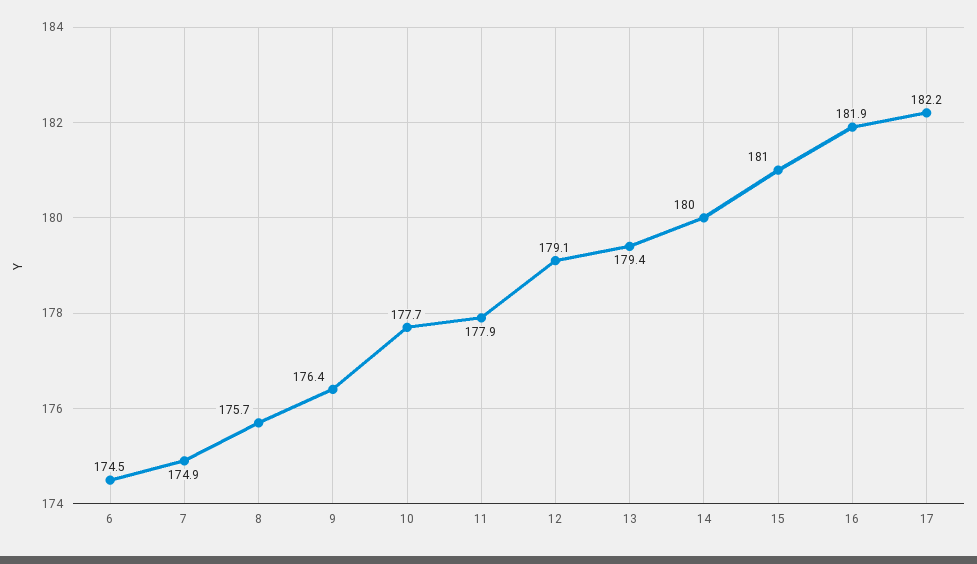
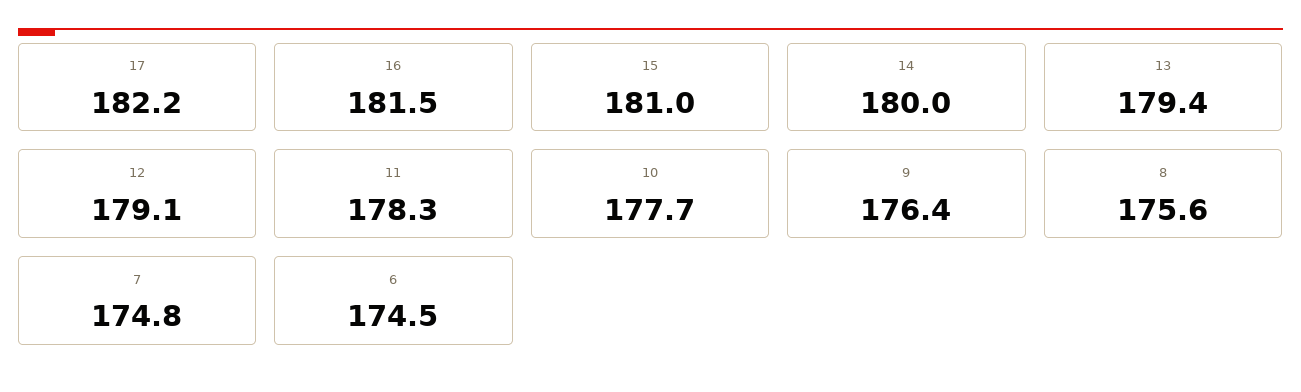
7: 174.9 -> 174.8
8: 175.7 -> 175.6
11: 177.9 -> 178.3
16: 181.9 -> 181.5

